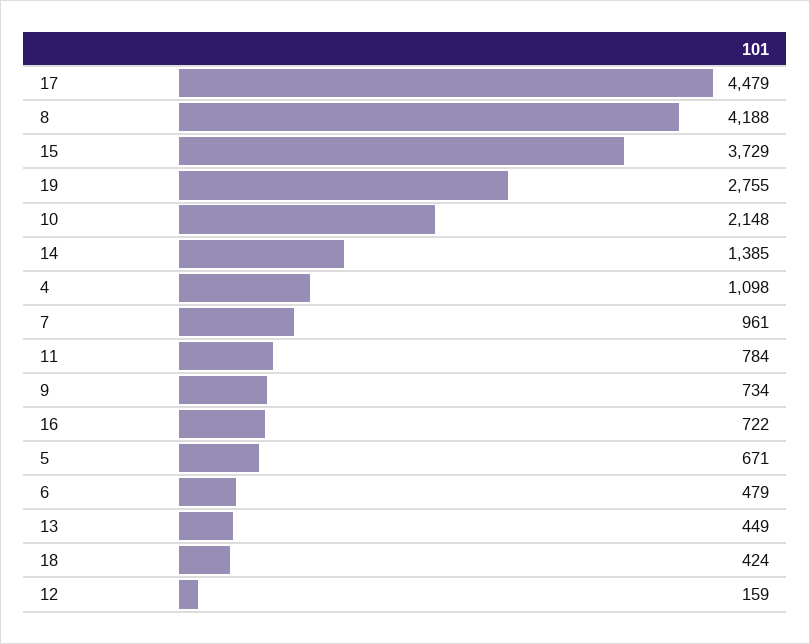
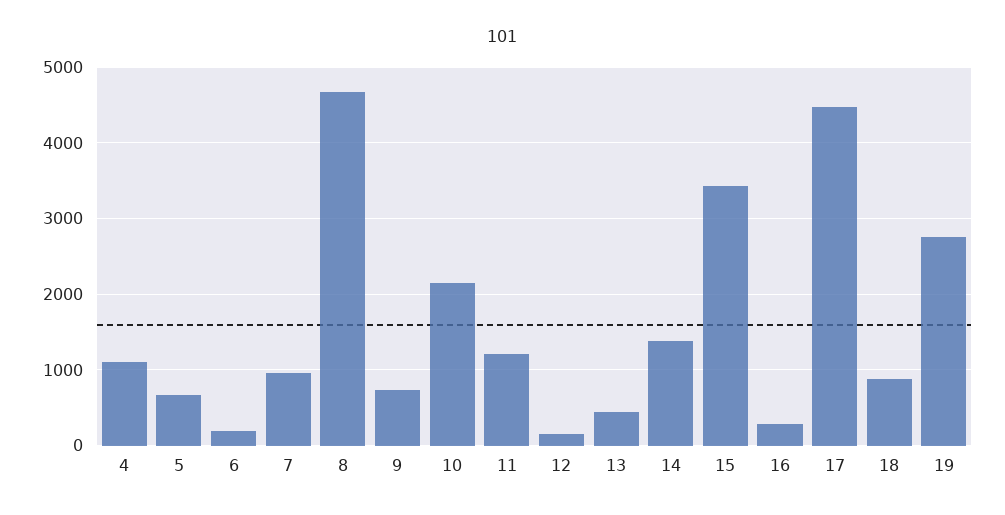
8: 4188 -> 4700
15: 3729 -> 3400
11: 784 -> 1200
16: 722 -> 300
6: 479 -> 200
18: 424 -> 900

